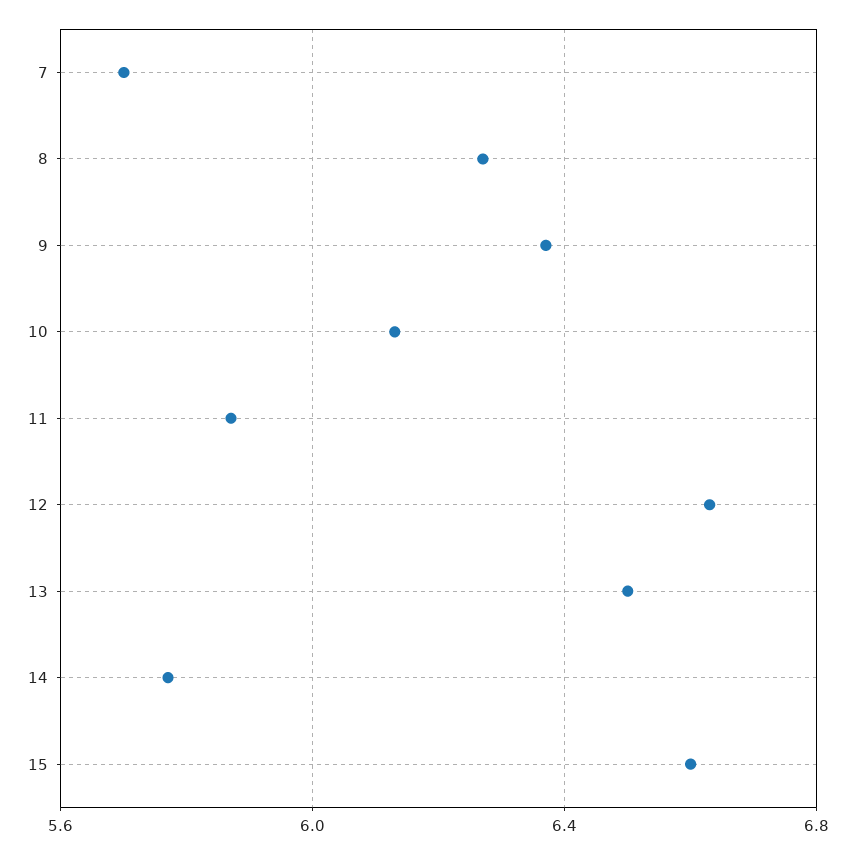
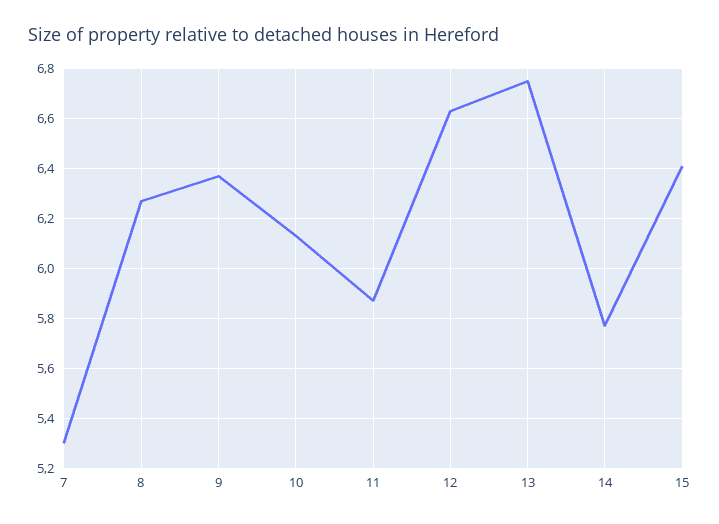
7: 5.7 -> 5.3
13: 6.5 -> 6.75
15: 6.6 -> 6.4

